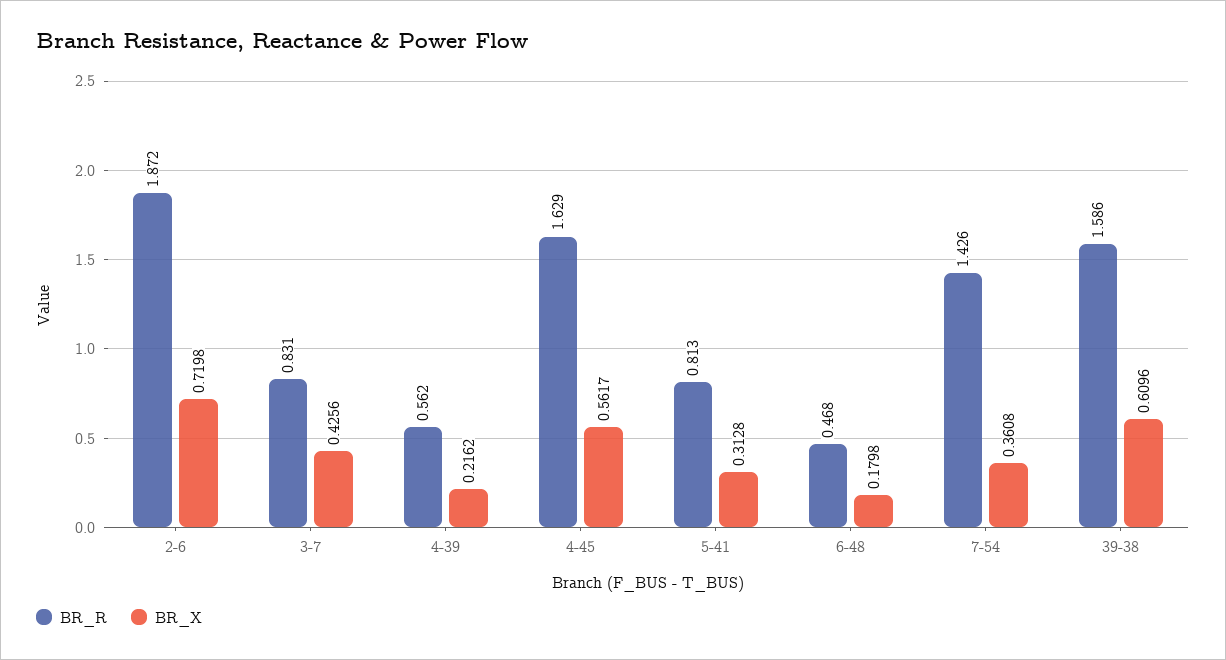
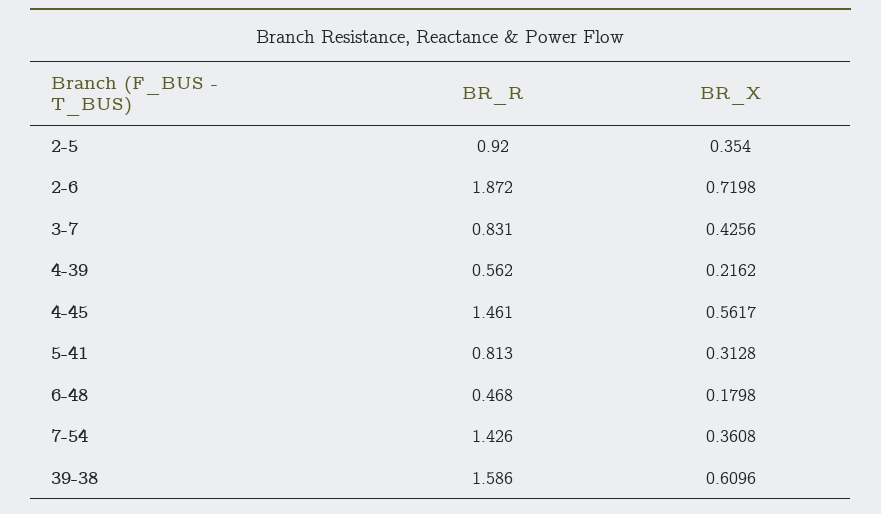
BR_R, 4-45: 1.629 -> 1.461
BR_R, 2-5: none -> 0.92
BR_X, 2-5: none -> 0.354

